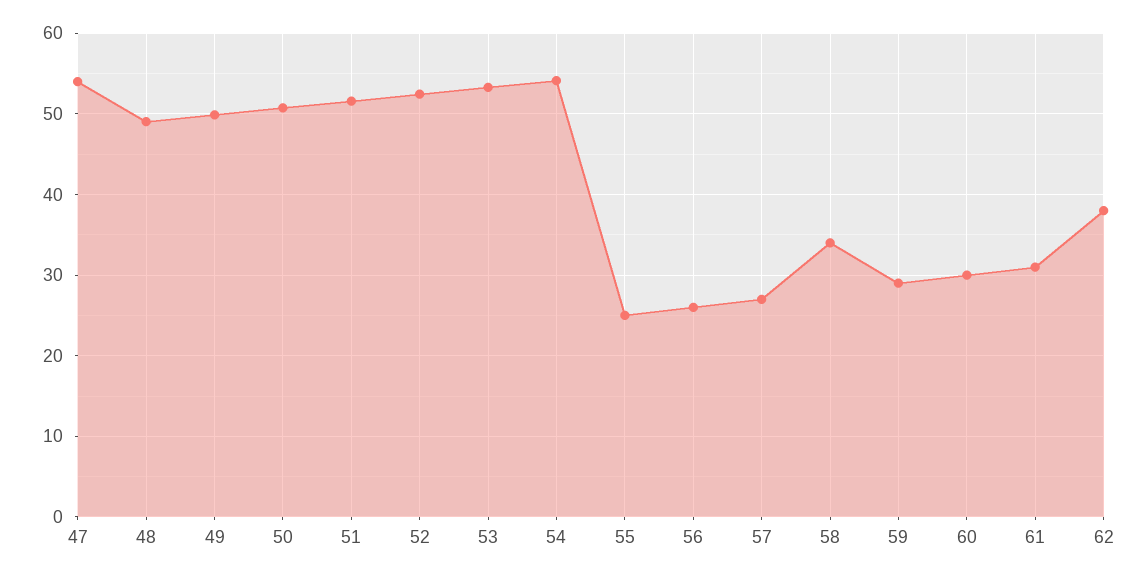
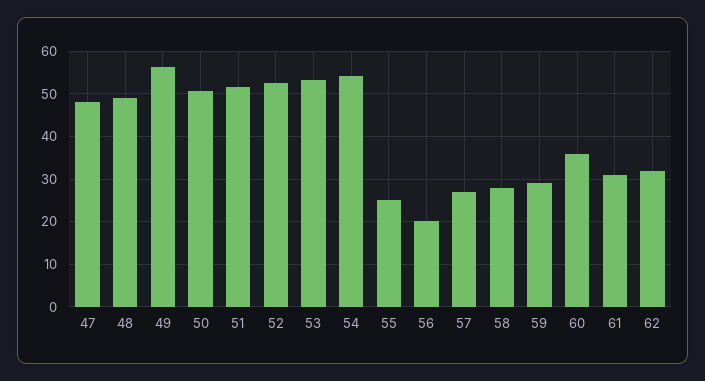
47: 54 -> 48
49: 50 -> 56
56: 26 -> 20
58: 34 -> 28
60: 30 -> 36
62: 38 -> 32

